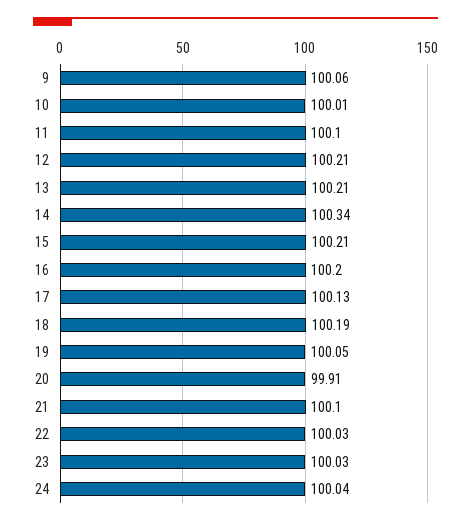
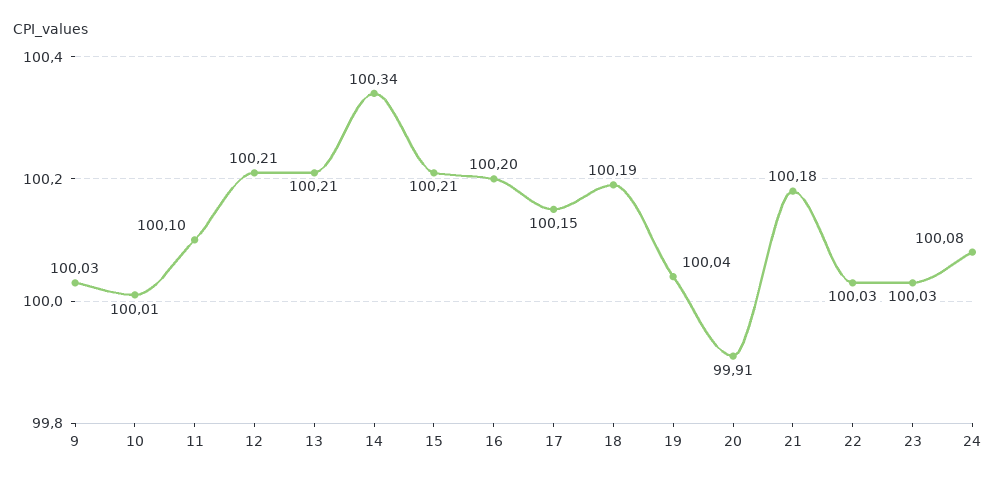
9: 100.06 -> 100.03
17: 100.13 -> 100.15
19: 100.05 -> 100.04
21: 100.1 -> 100.18
24: 100.04 -> 100.08

